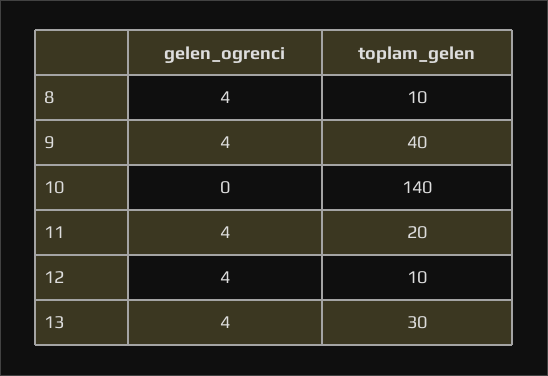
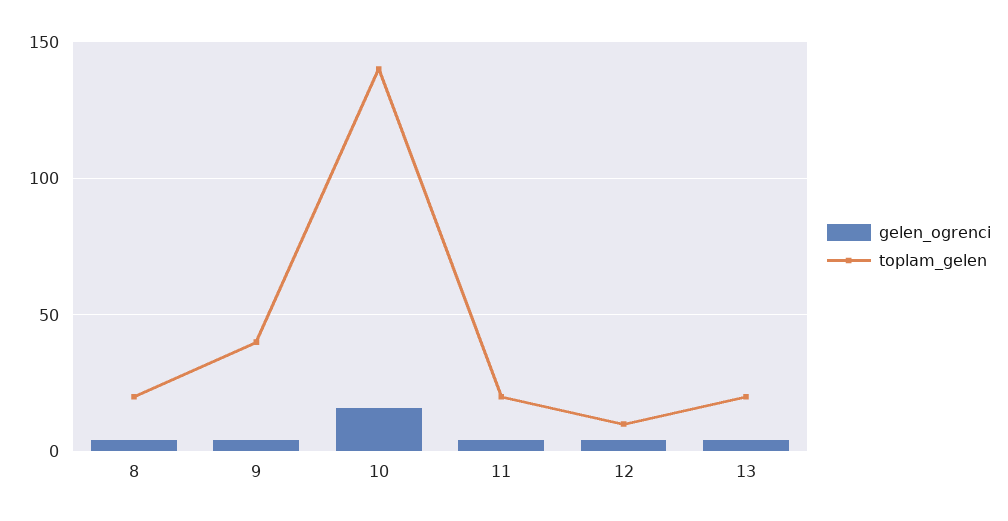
toplam_gelen, 8: 10 -> 20
gelen_ogrenci, 10: 0 -> 15
toplam_gelen, 13: 30 -> 20

